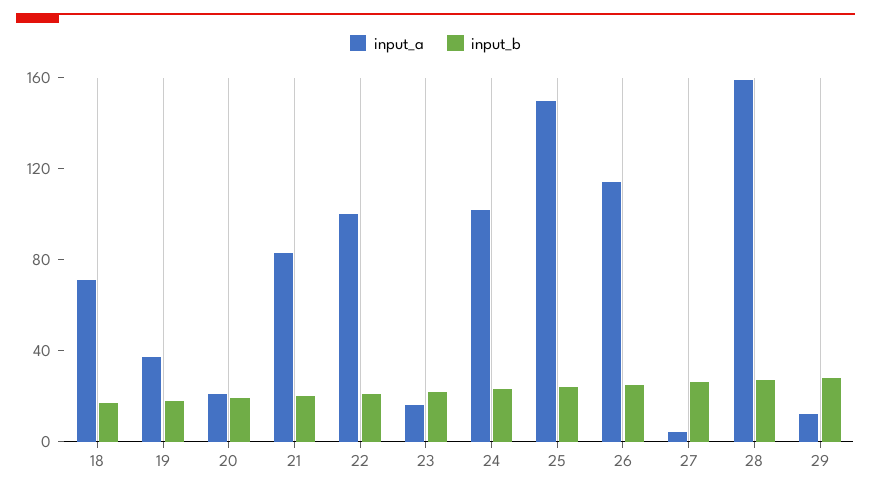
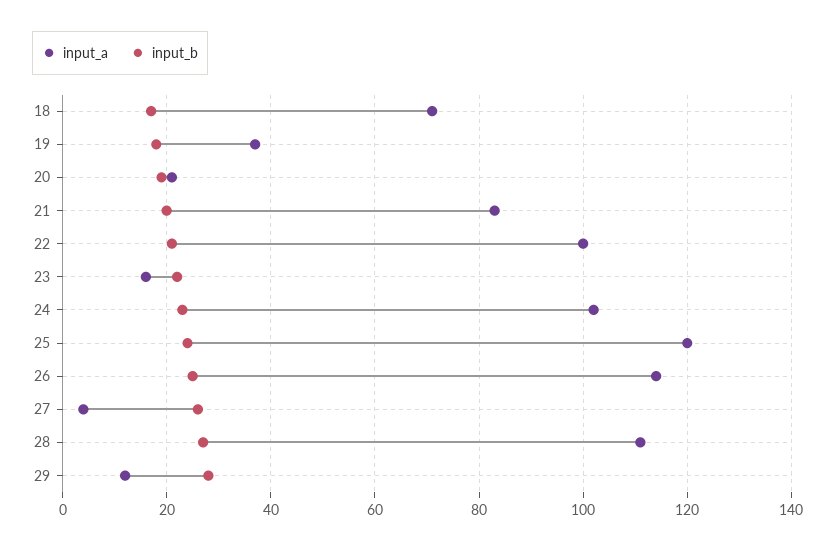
input_a, 25: 150 -> 120
input_a, 28: 160 -> 110

